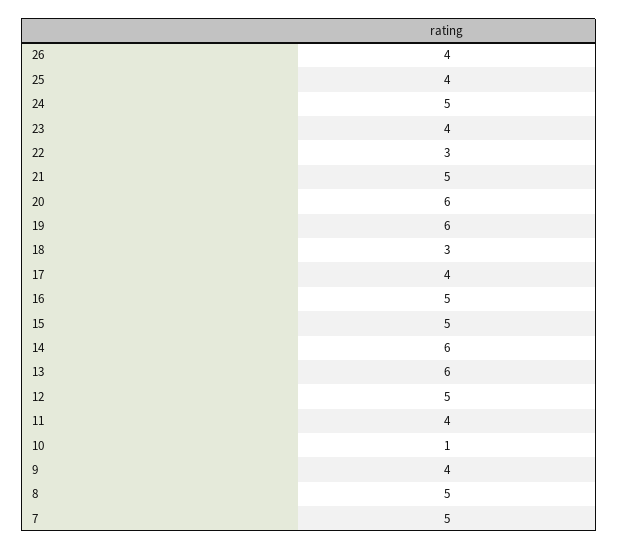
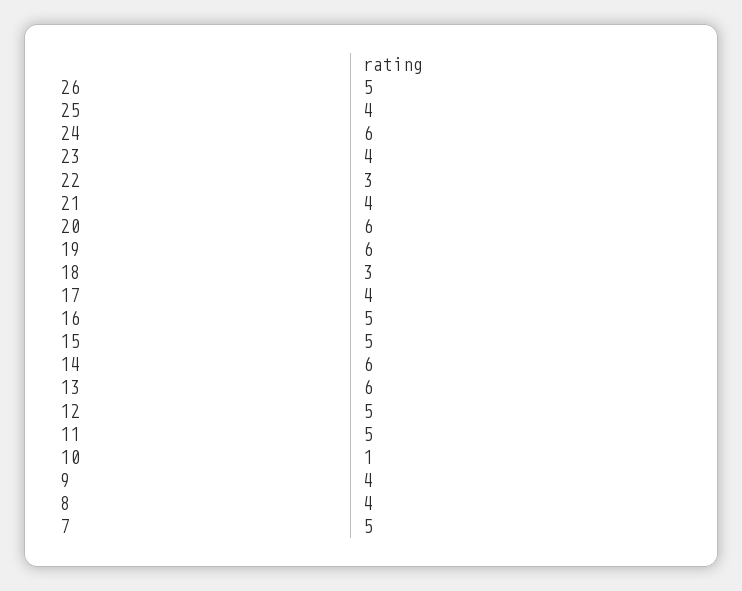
26: 4 -> 5
24: 5 -> 6
21: 5 -> 4
11: 4 -> 5
8: 5 -> 4

